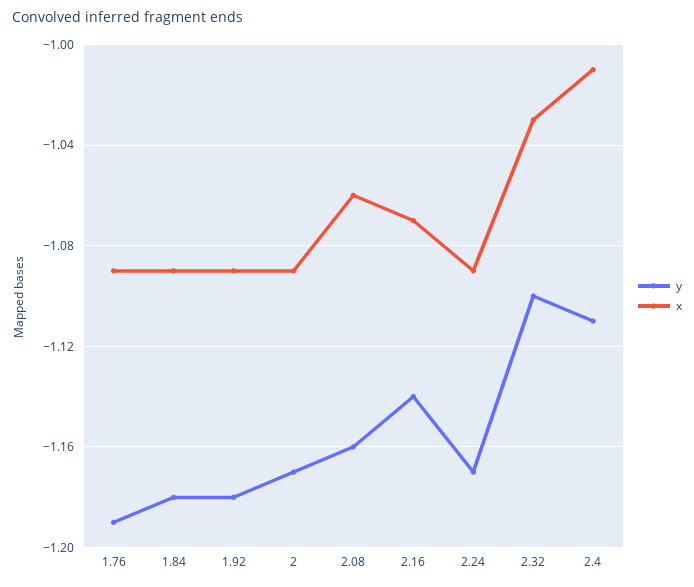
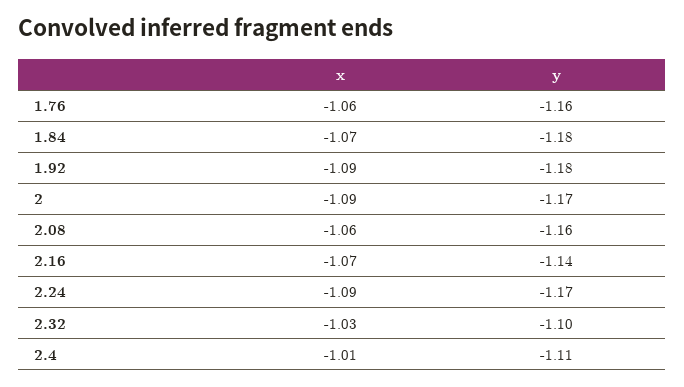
y, 1.76: -1.19 -> -1.16
x, 1.76: -1.09 -> -1.06
x, 1.84: -1.09 -> -1.07

